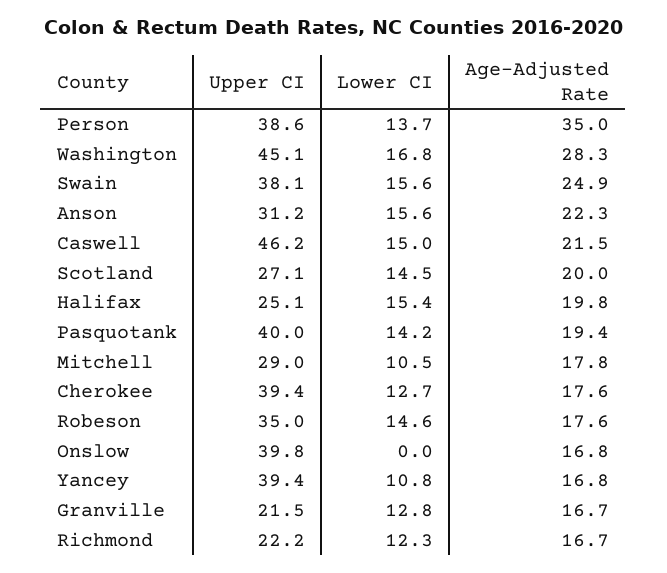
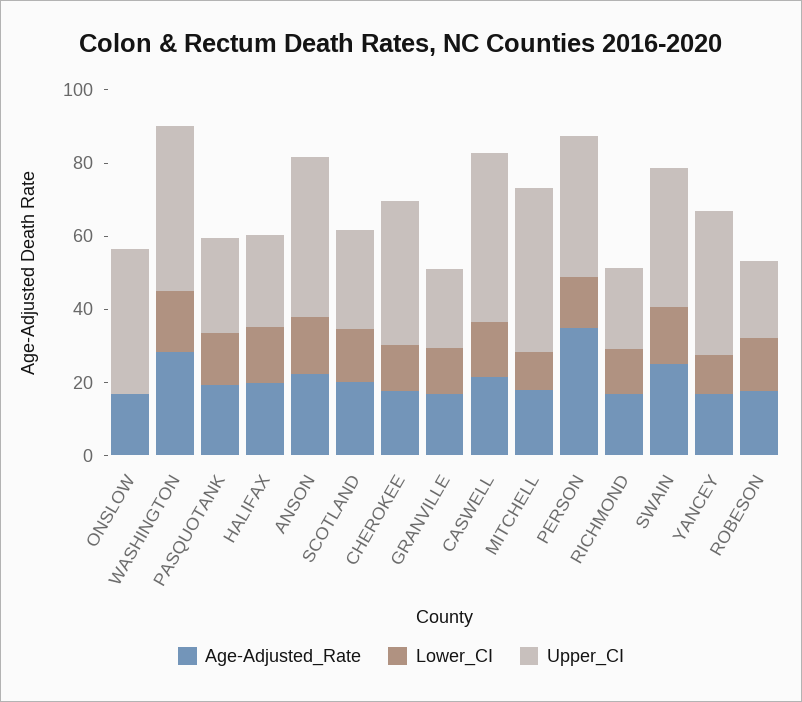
Upper CI, Anson: 31.2 -> 45
Upper CI, Pasquotank: 40 -> 25
Upper CI, Mitchell: 29 -> 45
Upper CI, Robeson: 35 -> 20

